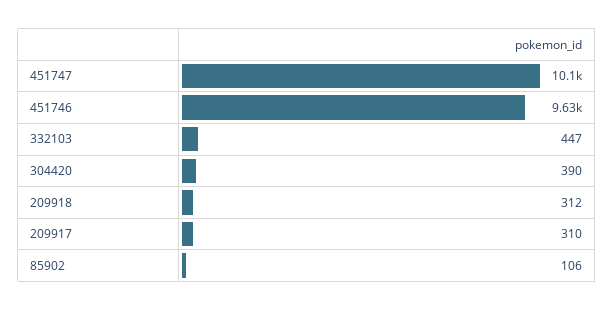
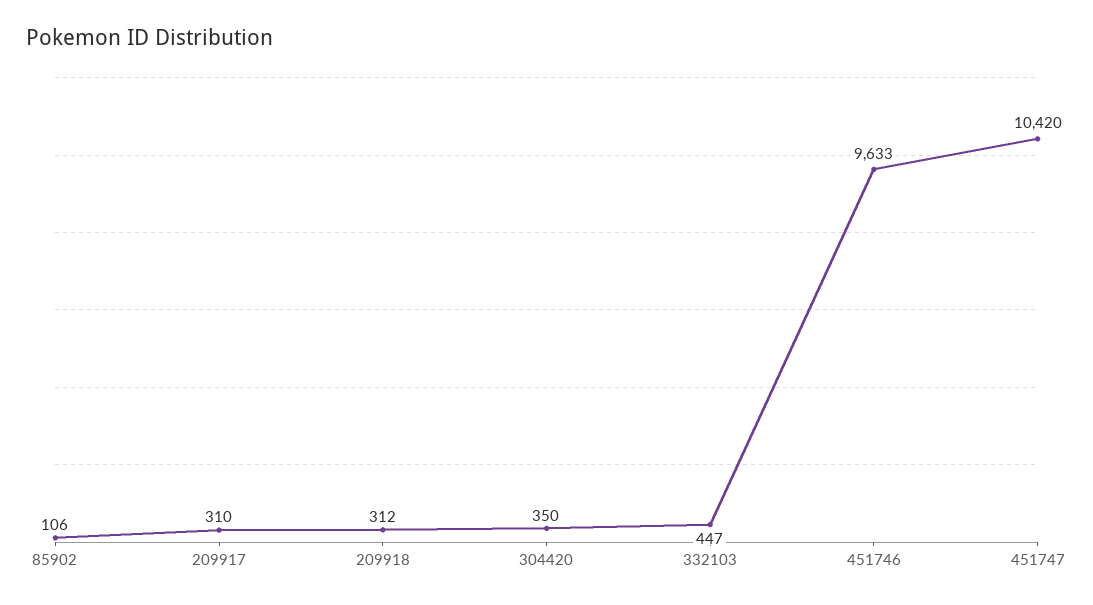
451747: 10100 -> 10420
304420: 390 -> 350

